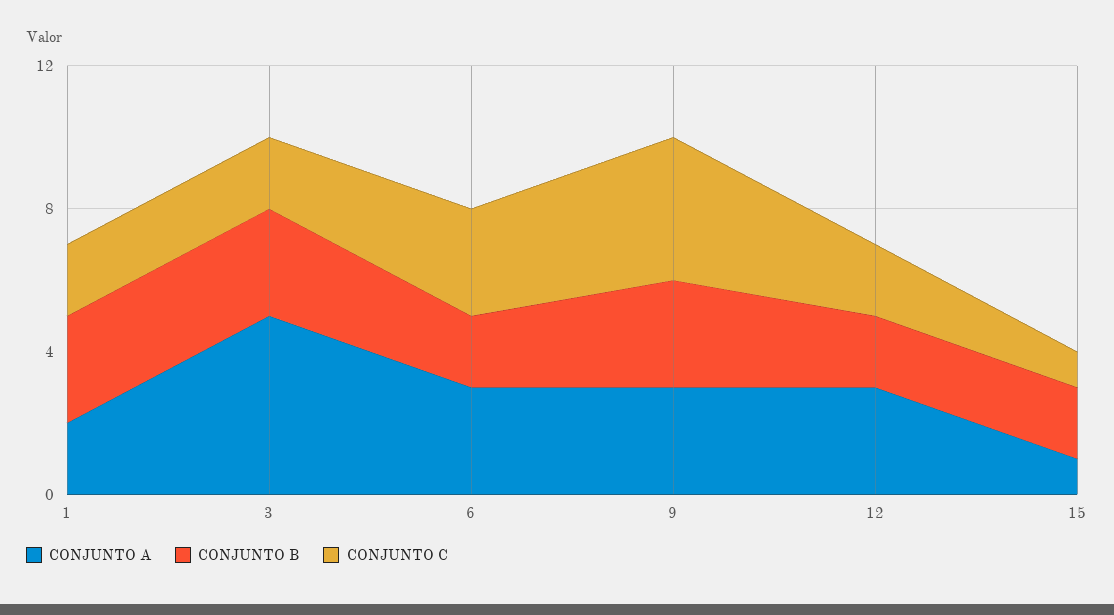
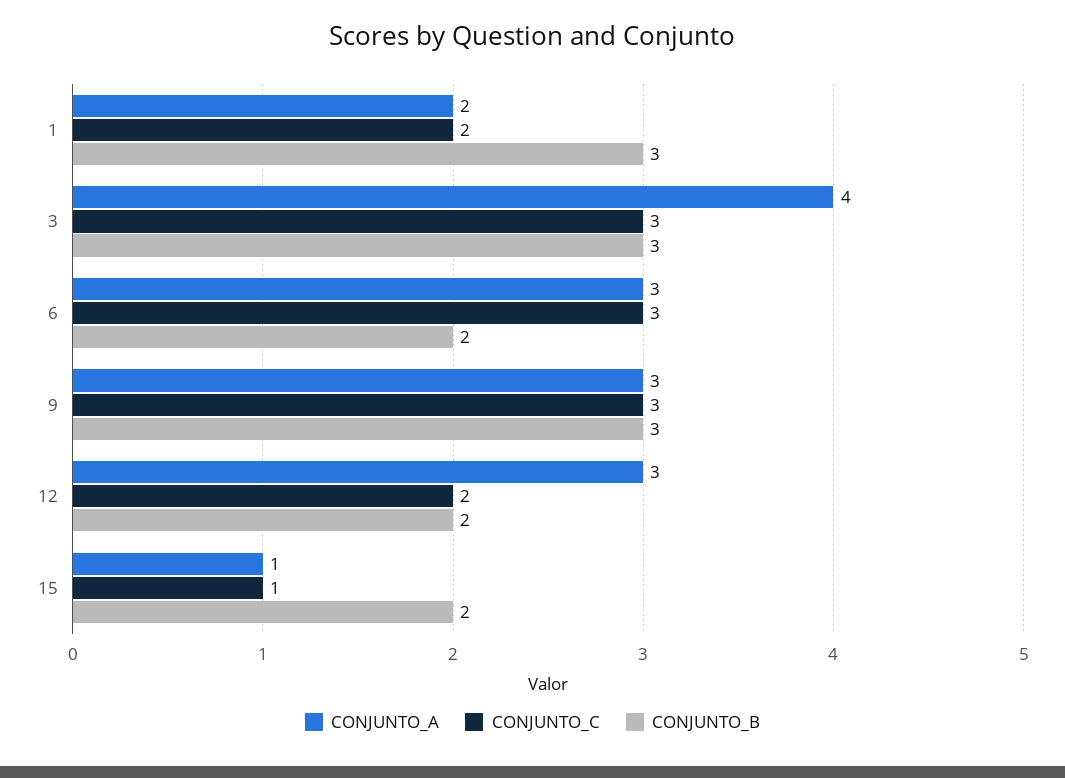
CONJUNTO A, 3: 5 -> 4
CONJUNTO C, 3: 2 -> 3
CONJUNTO C, 9: 4 -> 3

